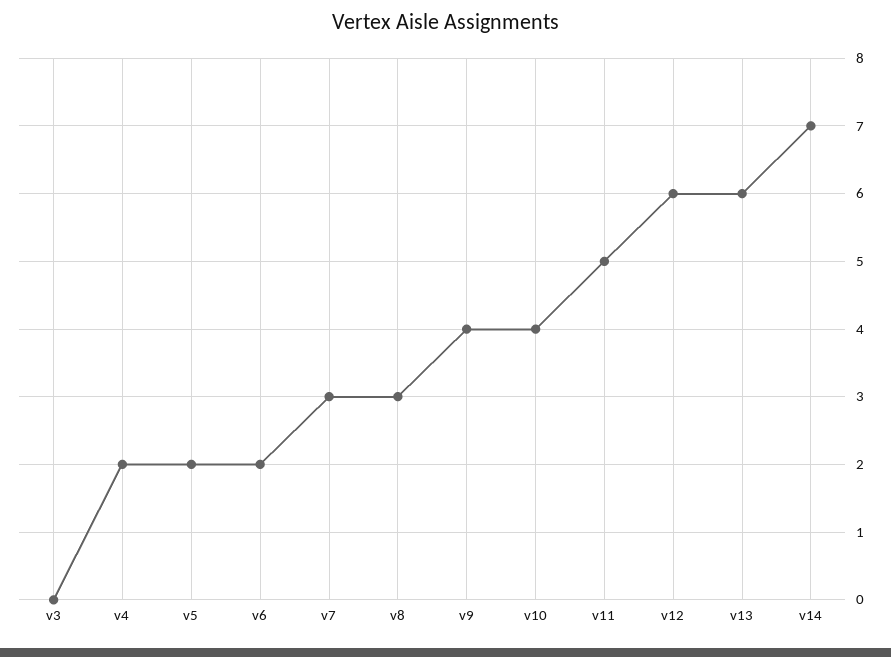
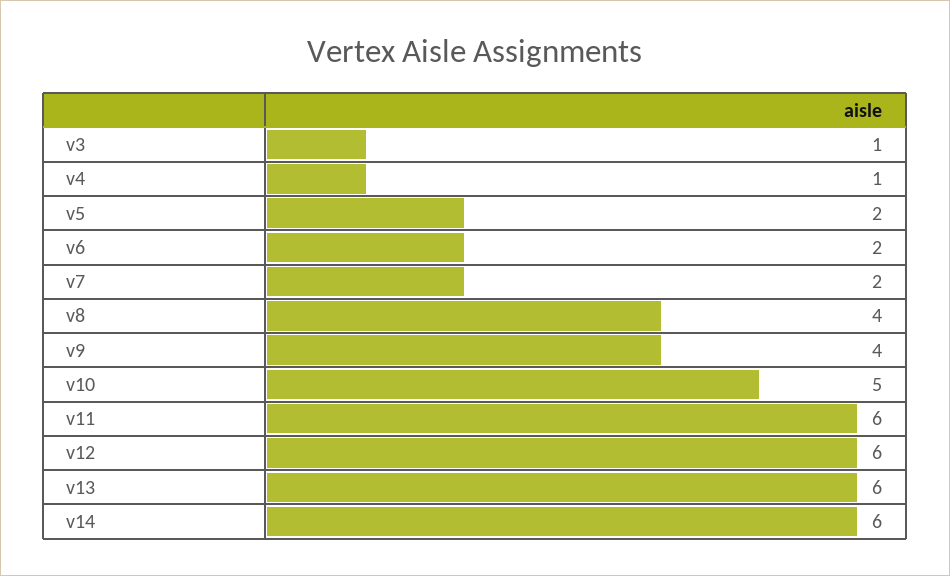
v3: 0 -> 1
v4: 2 -> 1
v7: 3 -> 2
v8: 3 -> 4
v10: 4 -> 5
v11: 5 -> 6
v14: 7 -> 6

